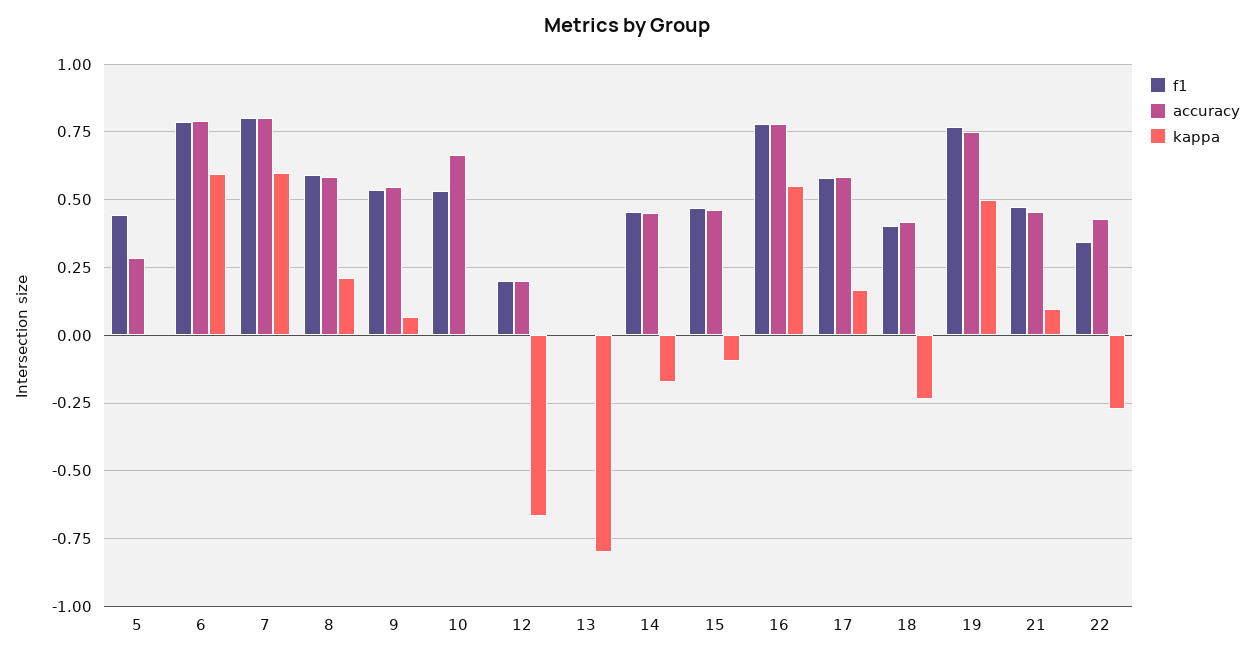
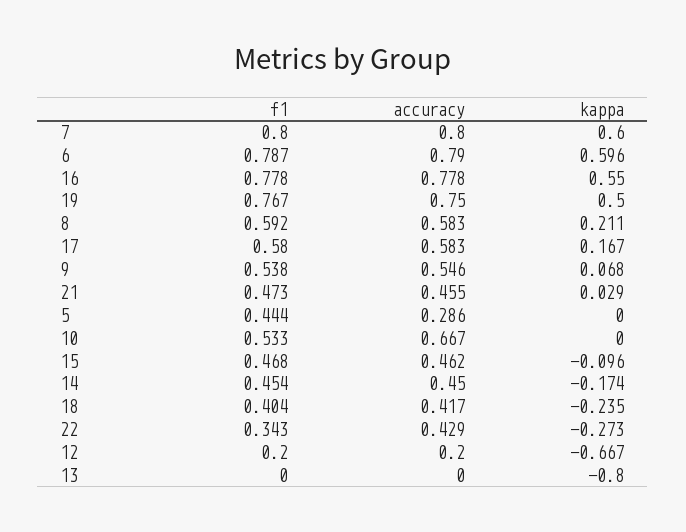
kappa, 21: 0.1 -> 0.029

